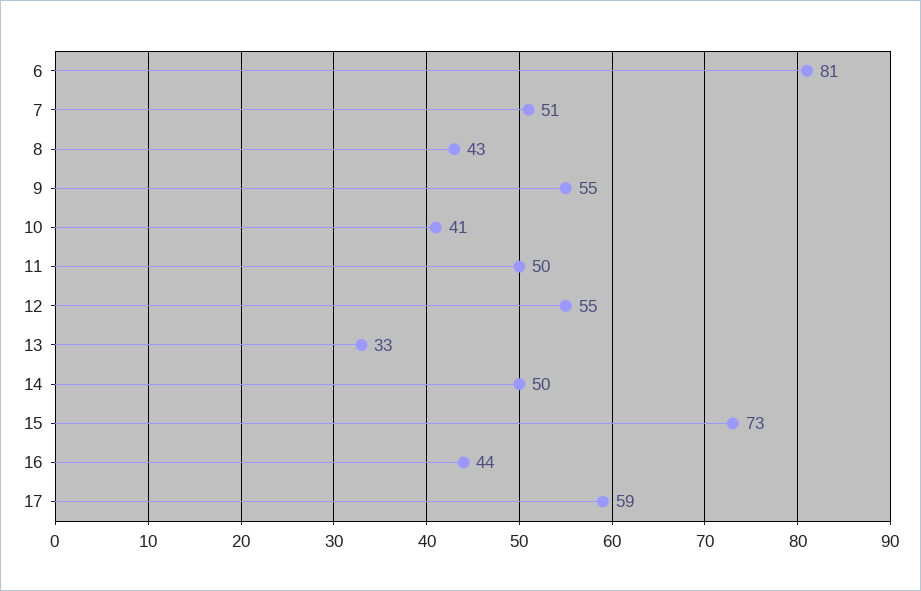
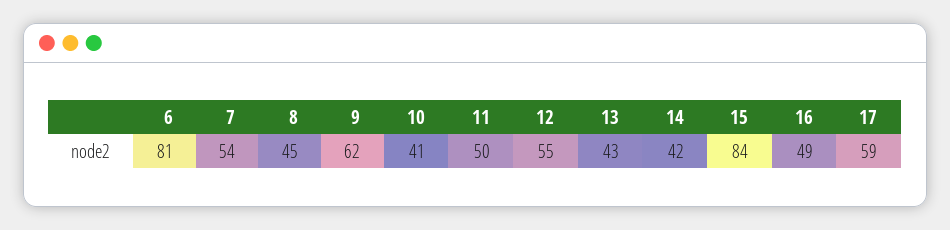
7: 51 -> 54
8: 43 -> 45
9: 55 -> 62
13: 33 -> 43
14: 50 -> 42
15: 73 -> 84
16: 44 -> 49

